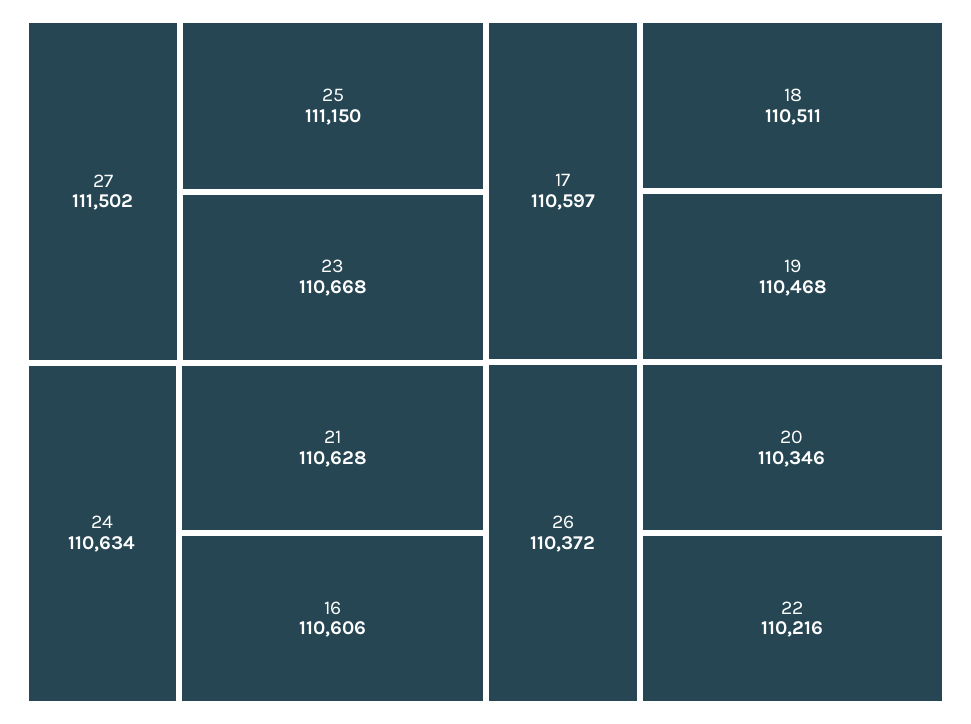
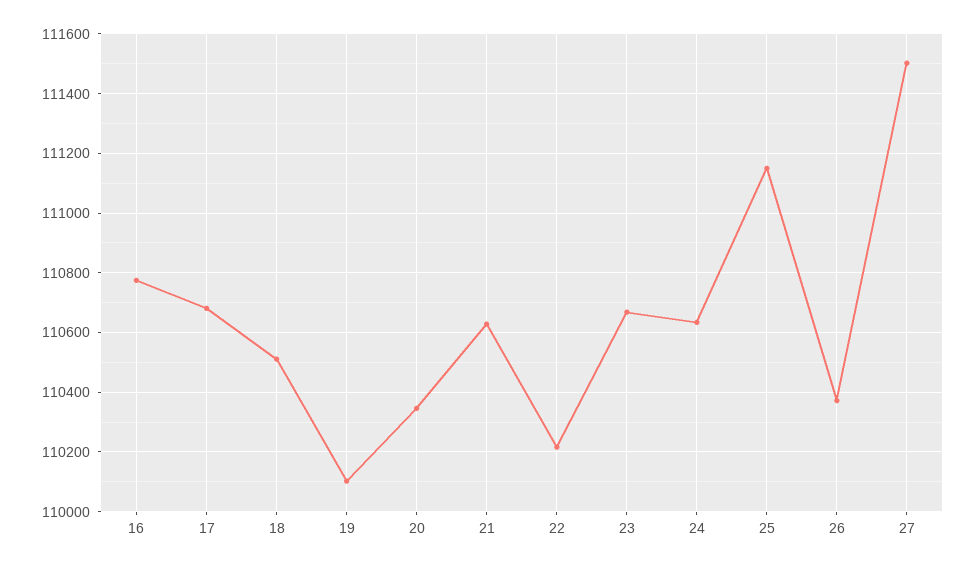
16: 110606 -> 110775
17: 110597 -> 110675
19: 110468 -> 110100

